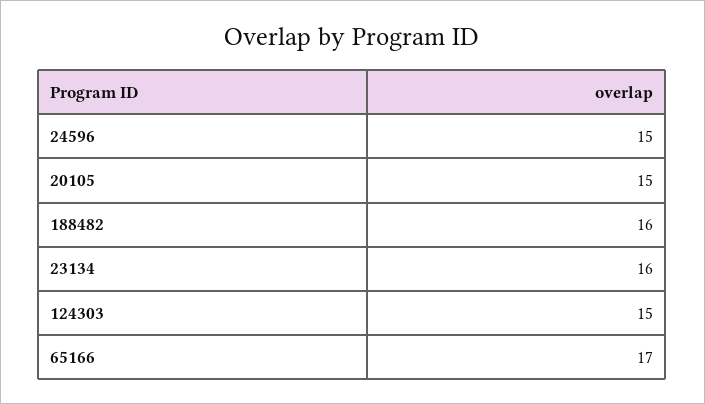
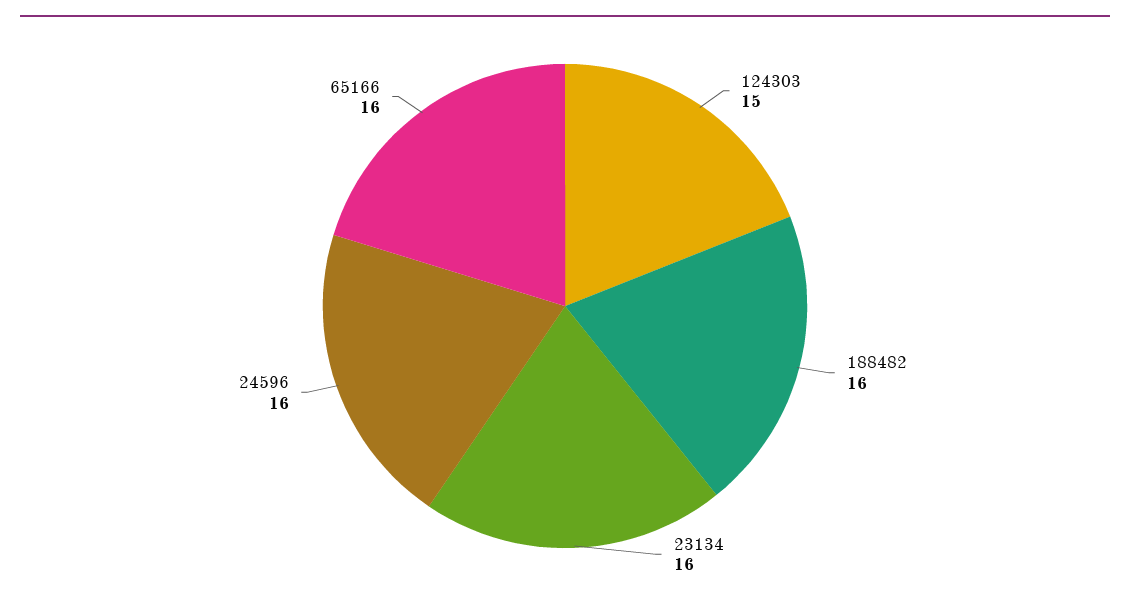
24596: 15 -> 16
20105: 15 -> none
65166: 17 -> 16

